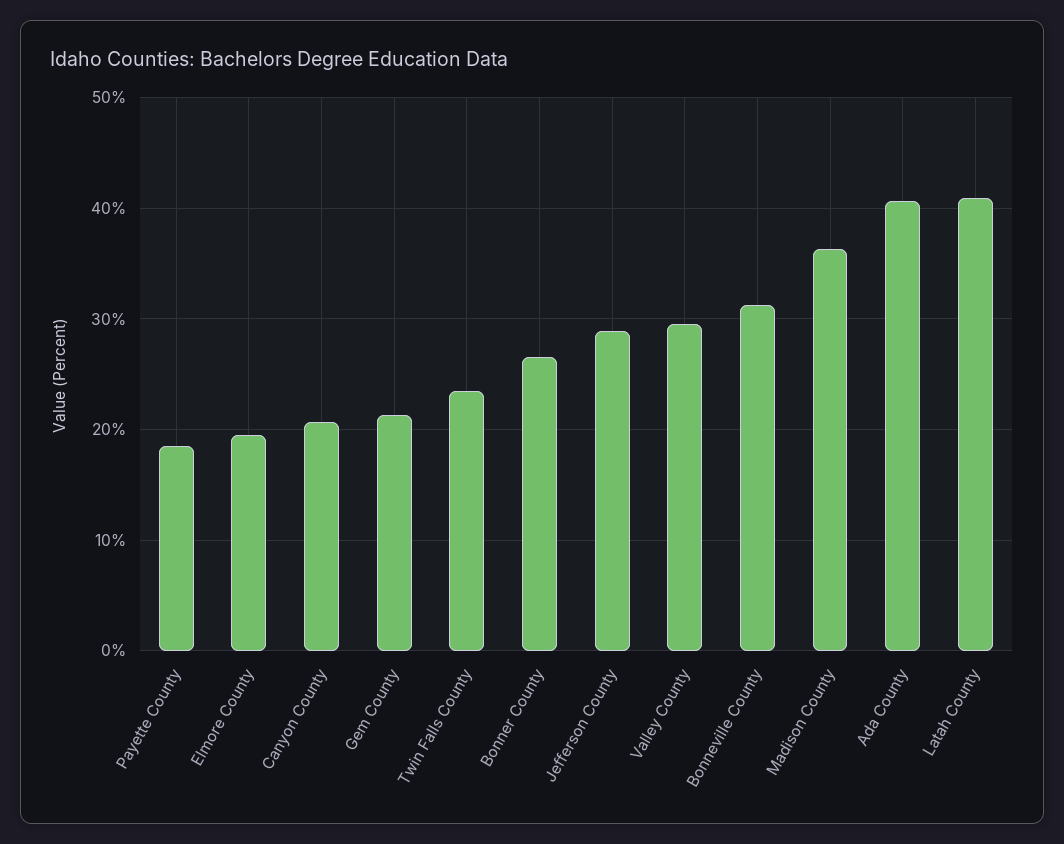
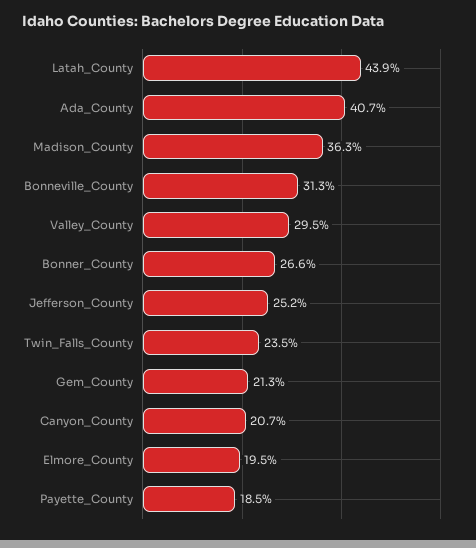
Jefferson County: 29 -> 25.2
Latah County: 41 -> 43.9

